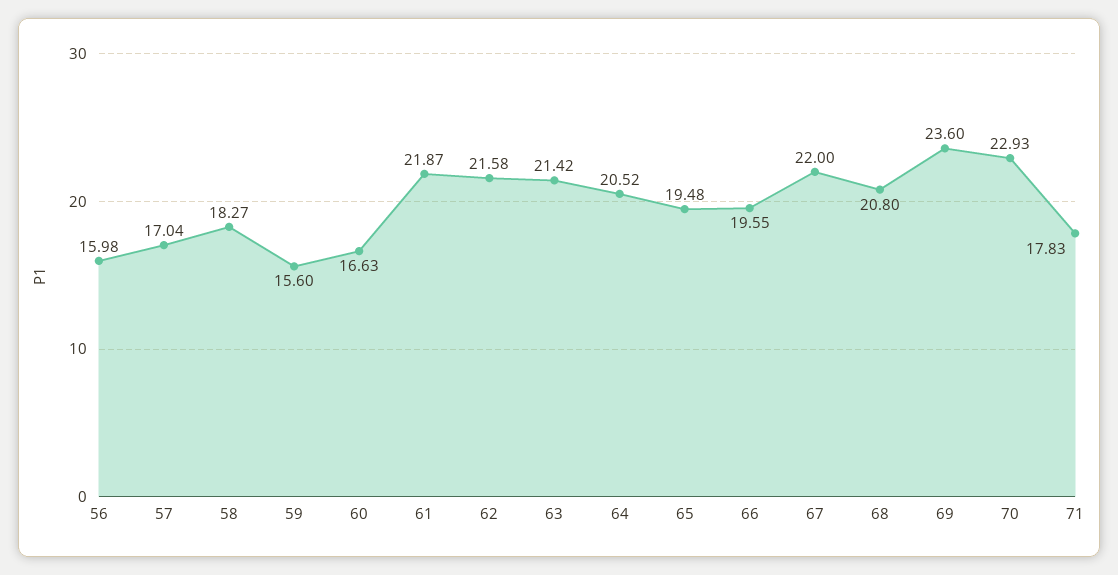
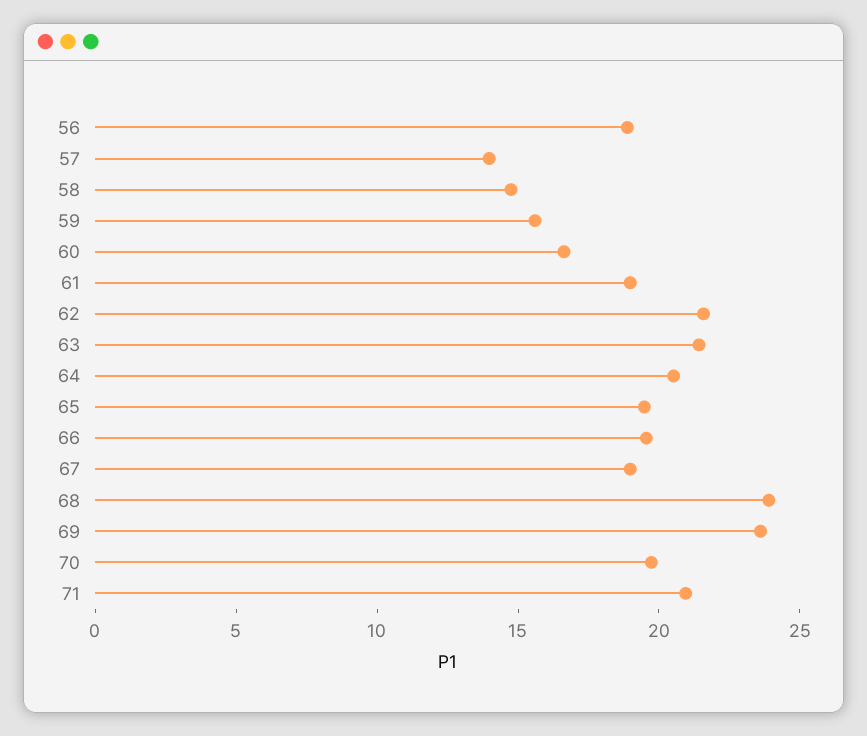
56: 15.98 -> 19
57: 17.04 -> 14
58: 18.27 -> 15
61: 21.87 -> 19
67: 22 -> 19
68: 20.8 -> 24
70: 22.93 -> 20
71: 17.83 -> 21

